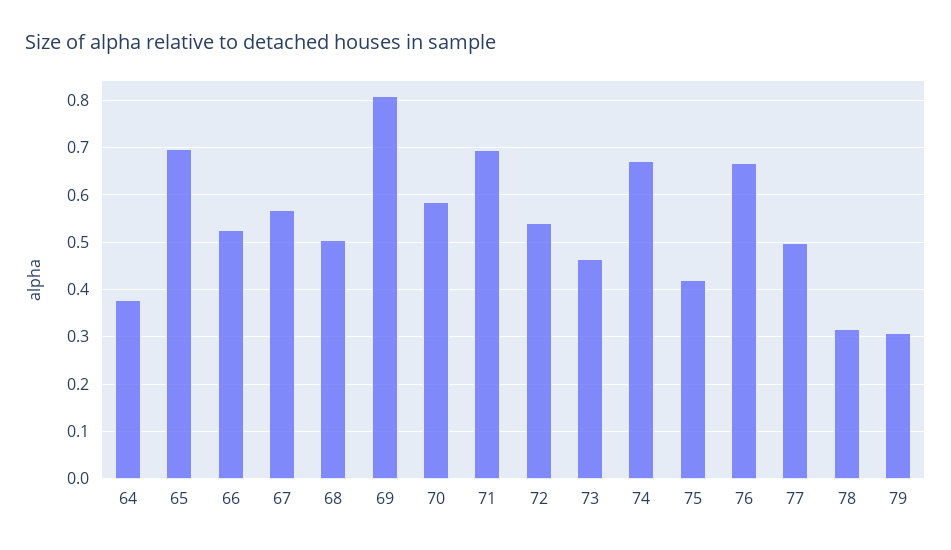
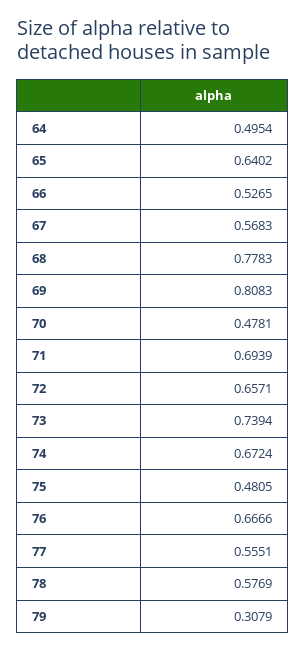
64: 0.38 -> 0.4954
65: 0.7 -> 0.6402
68: 0.5 -> 0.7783
70: 0.58 -> 0.4781
72: 0.54 -> 0.6571
73: 0.46 -> 0.7394
75: 0.42 -> 0.4805
77: 0.5 -> 0.5551
78: 0.32 -> 0.5769

